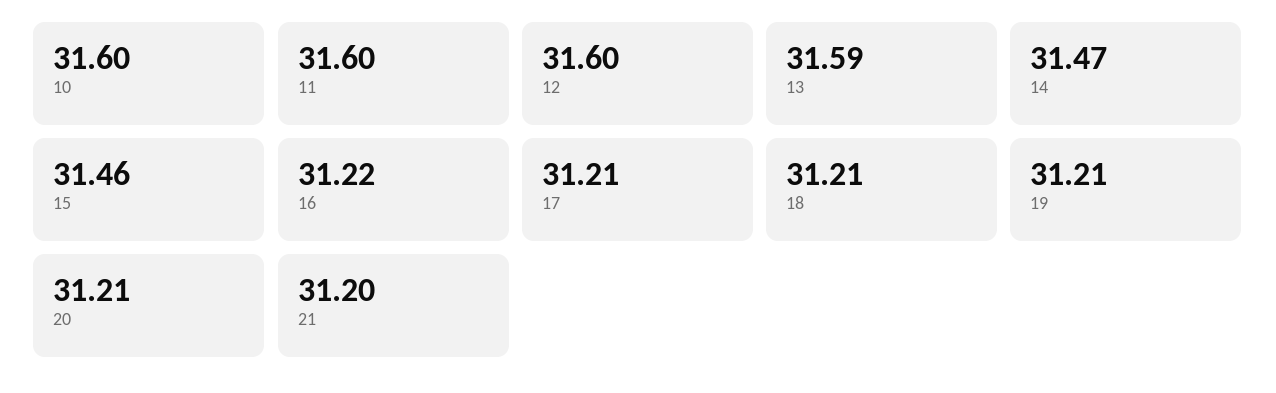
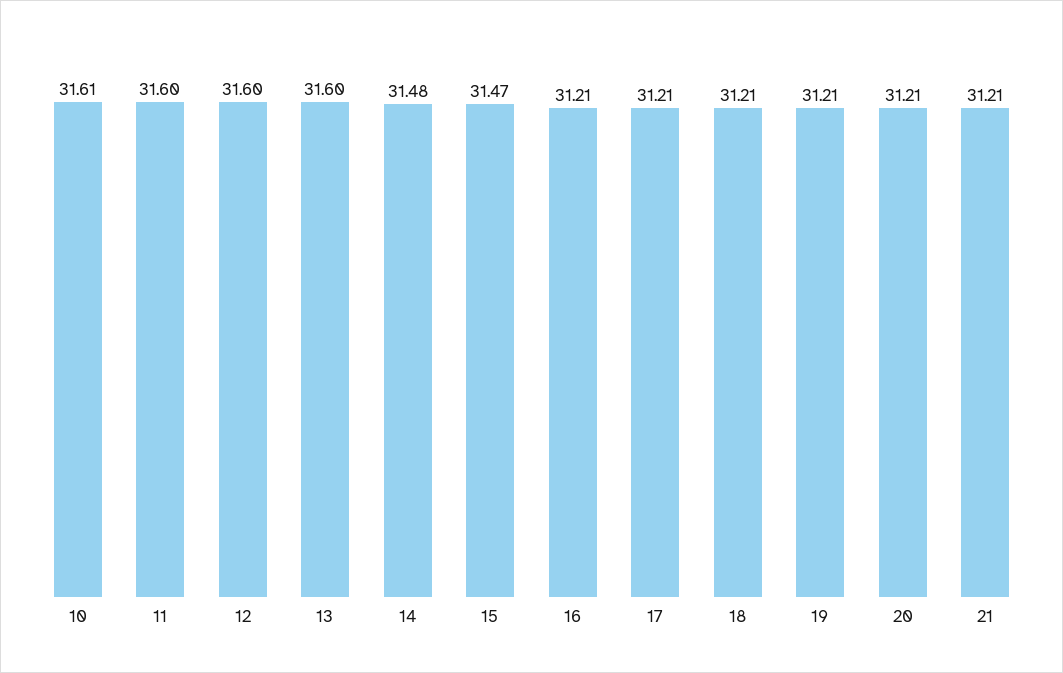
10: 31.6 -> 31.61
13: 31.59 -> 31.6
14: 31.47 -> 31.48
15: 31.46 -> 31.47
16: 31.22 -> 31.21
21: 31.2 -> 31.21

